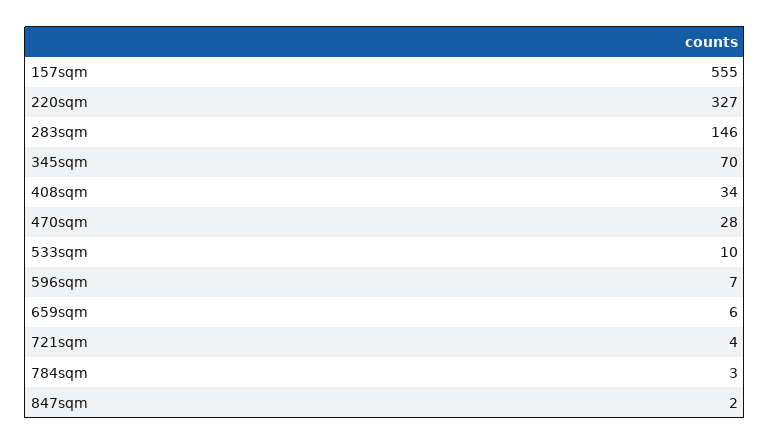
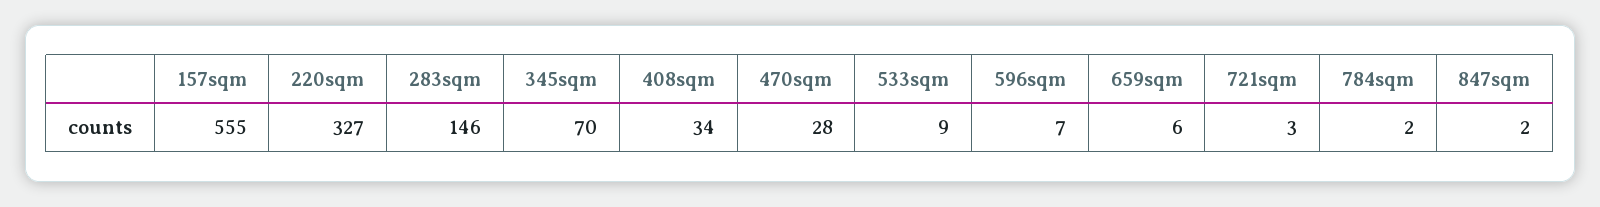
533sqm: 10 -> 9
721sqm: 4 -> 3
784sqm: 3 -> 2

